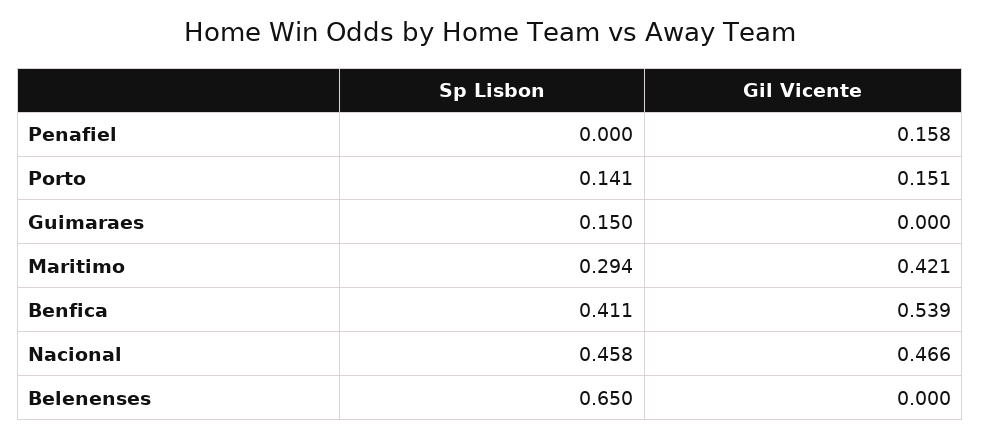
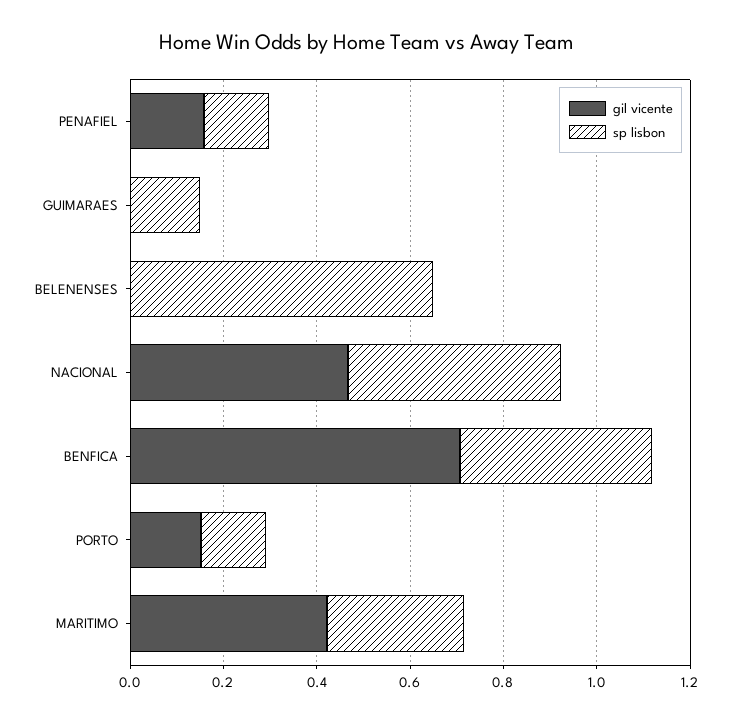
Sp Lisbon, Penafiel: 0 -> 0.15
Gil Vicente, Benfica: 0.539 -> 0.7

